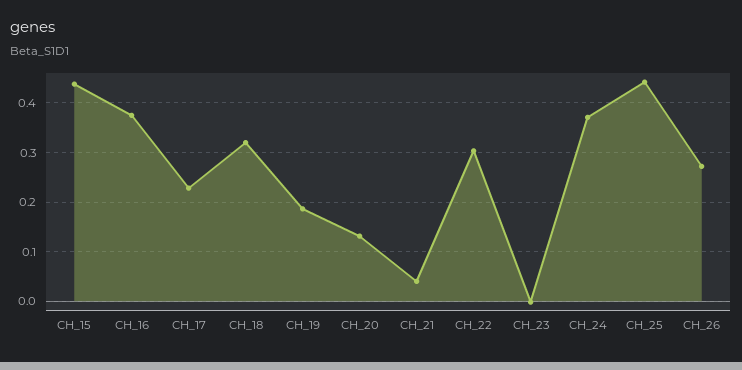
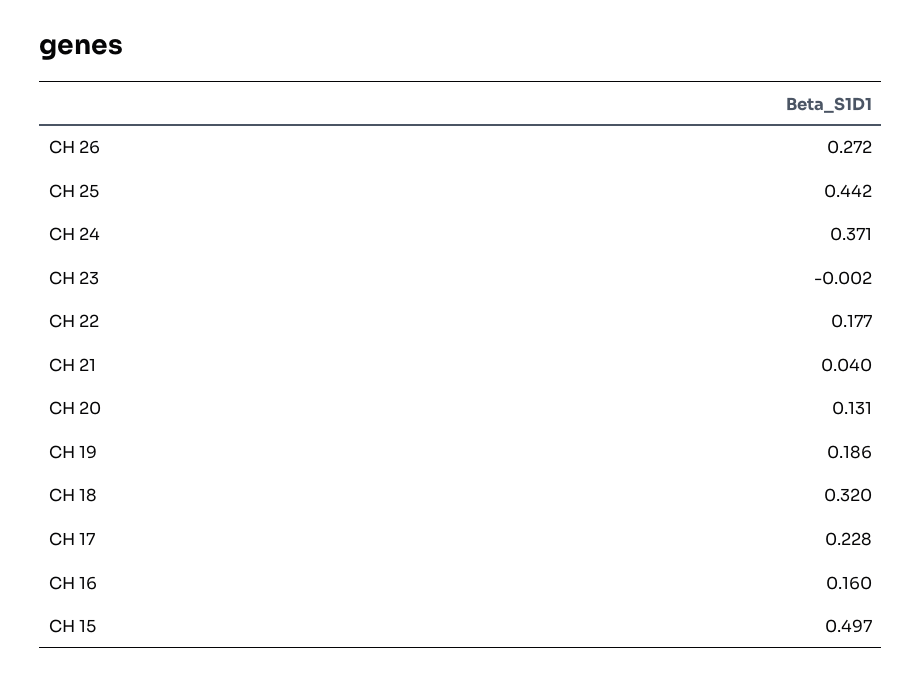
CH_15: 0.44 -> 0.497
CH_16: 0.38 -> 0.16
CH_22: 0.3 -> 0.177

